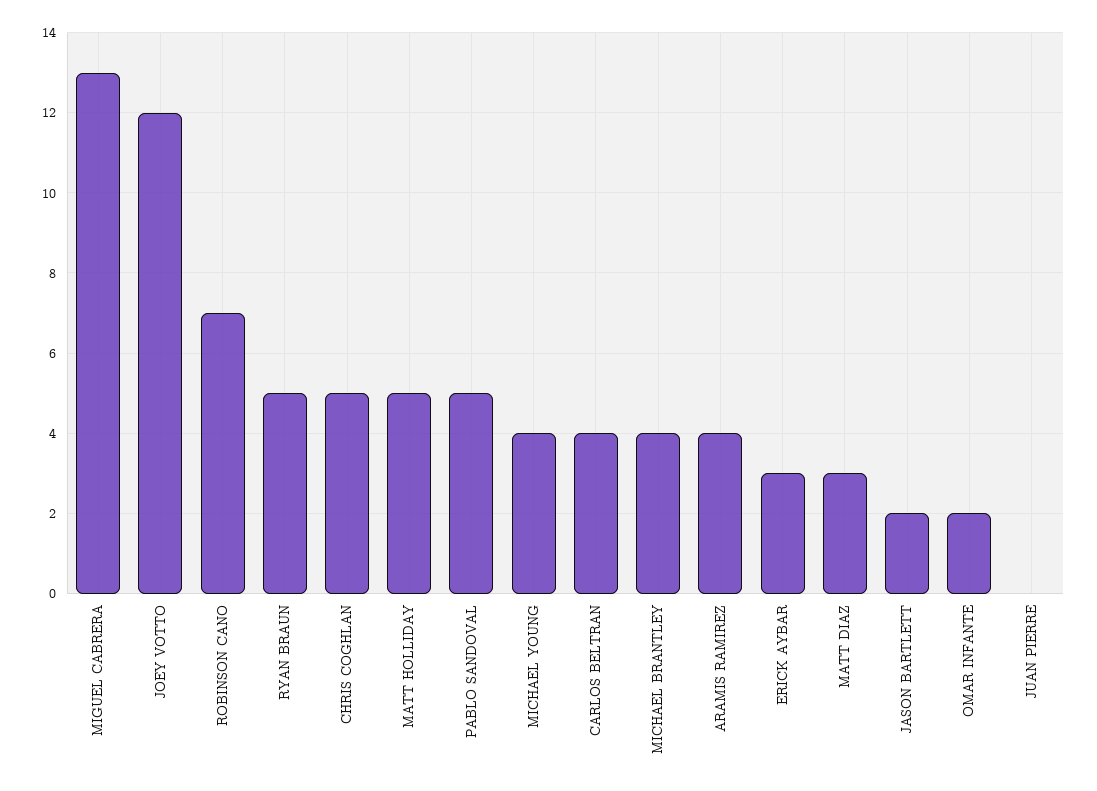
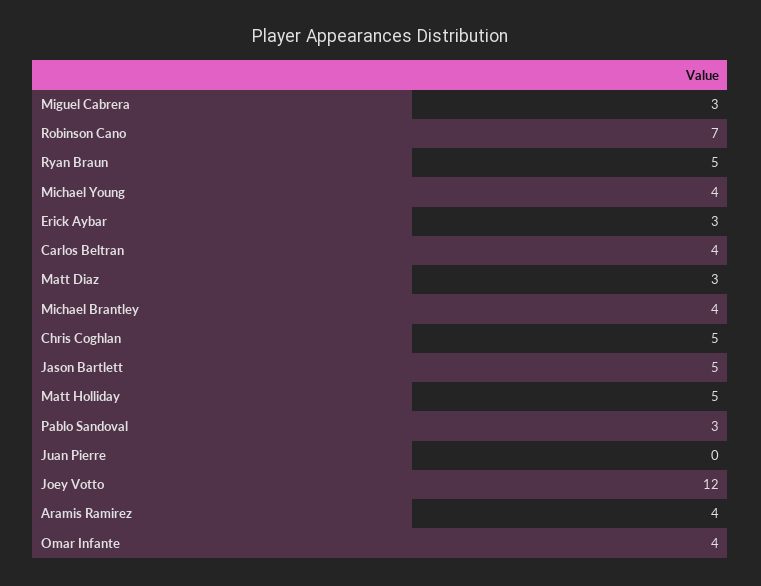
MIGUEL CABRERA: 13 -> 3
PABLO SANDOVAL: 5 -> 3
JASON BARTLETT: 2 -> 5
OMAR INFANTE: 2 -> 4

